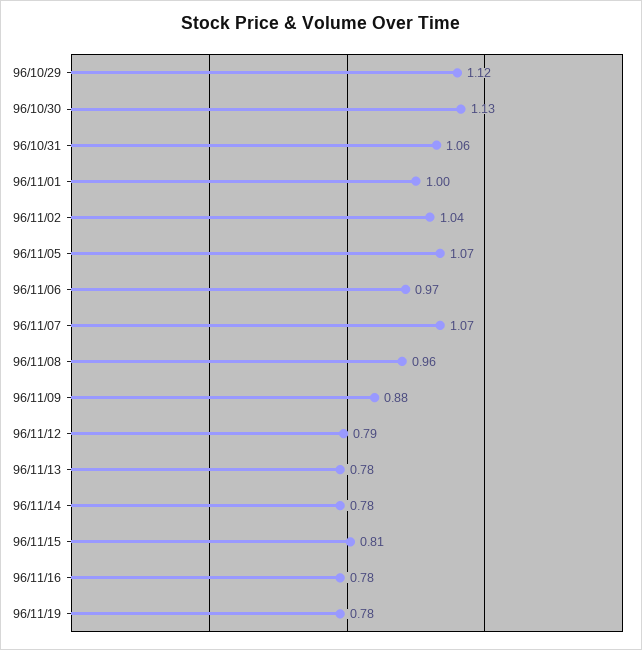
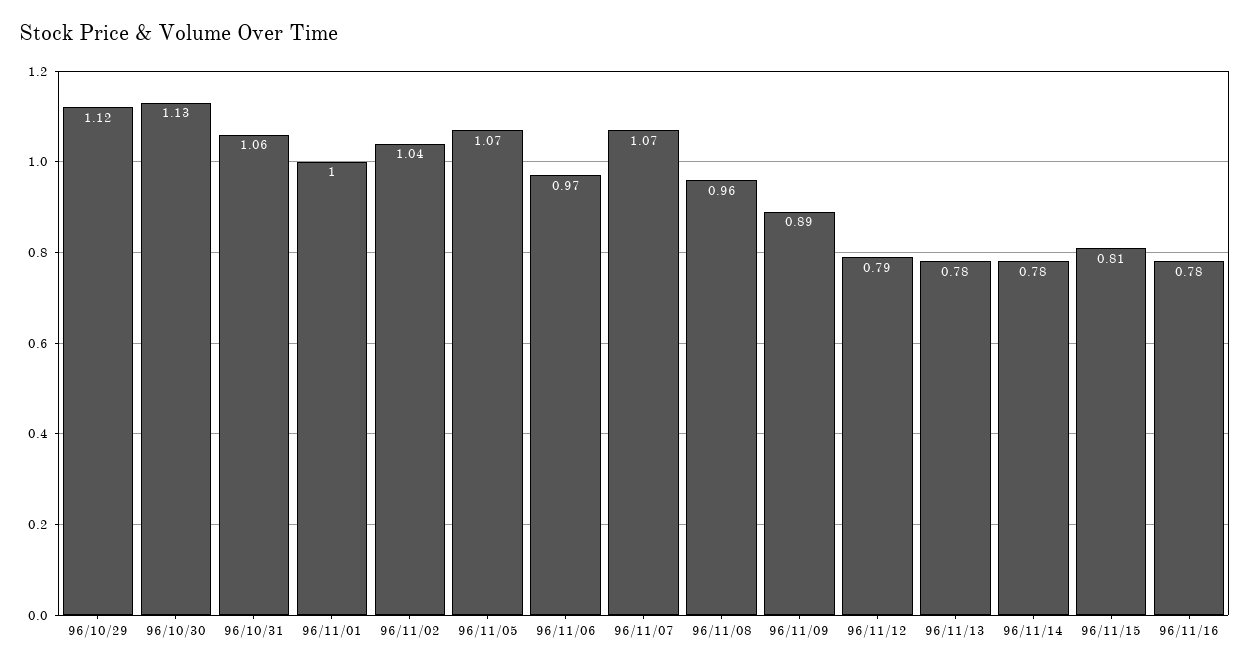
96/11/09: 0.88 -> 0.89
96/11/19: 0.78 -> none

